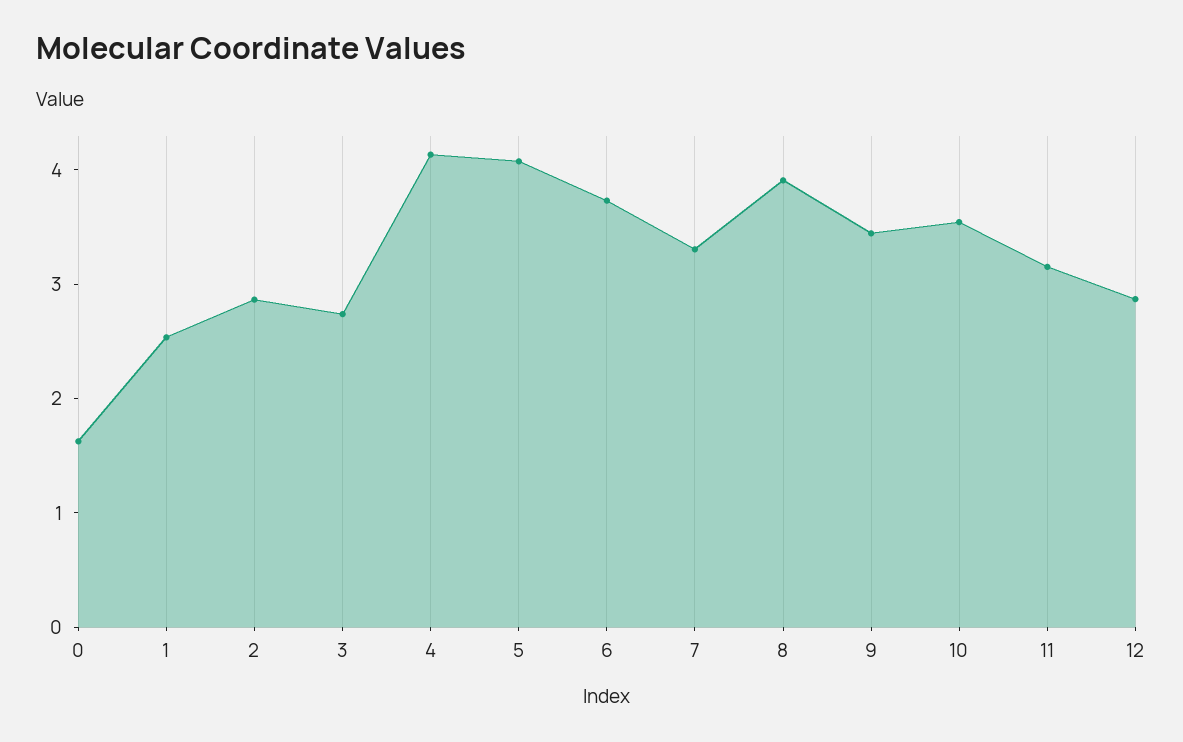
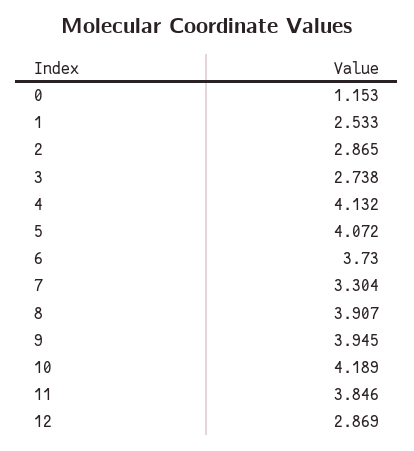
0: 1.6 -> 1.153
9: 3.4 -> 3.945
10: 3.6 -> 4.189
11: 3.2 -> 3.846

